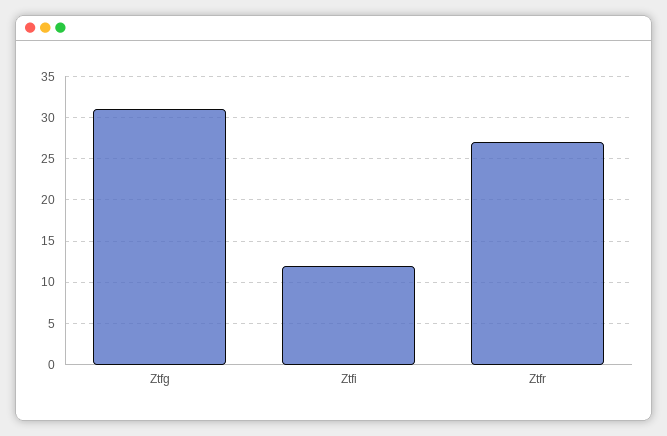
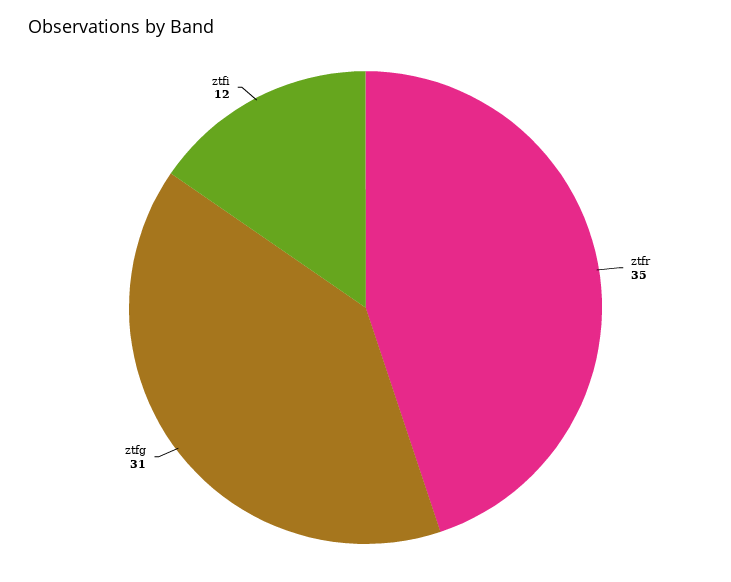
Ztfr: 27 -> 35

